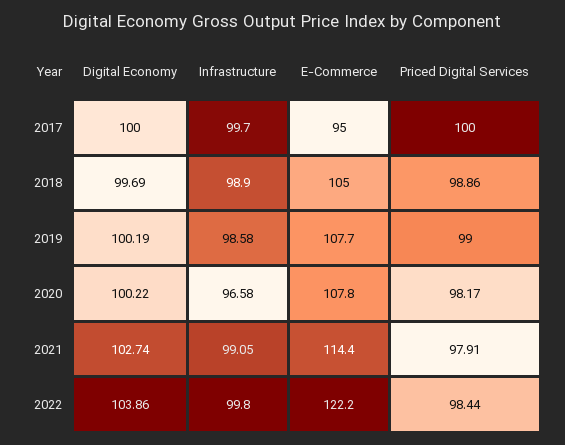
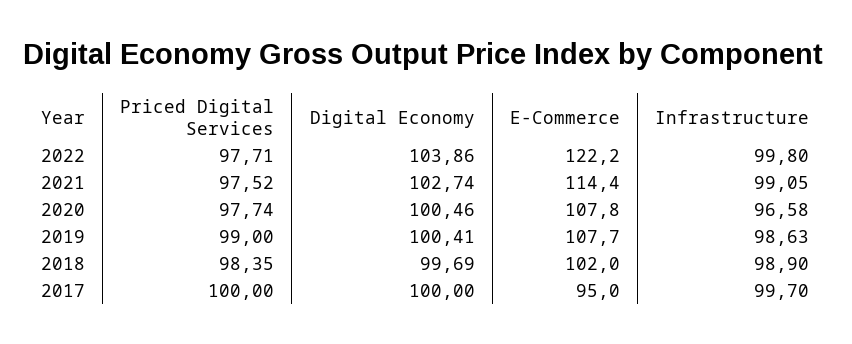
E-Commerce, 2018: 105 -> 102
Priced Digital Services, 2018: 98.86 -> 98.35
Digital Economy, 2019: 100.19 -> 100.41
Infrastructure, 2019: 98.58 -> 98.63
Digital Economy, 2020: 100.22 -> 100.46
Priced Digital Services, 2020: 98.17 -> 97.74
Priced Digital Services, 2021: 97.91 -> 97.52
Priced Digital Services, 2022: 98.44 -> 97.71

